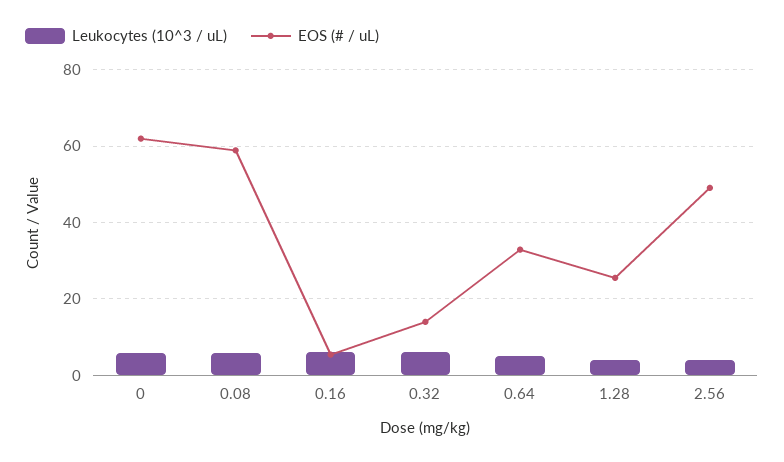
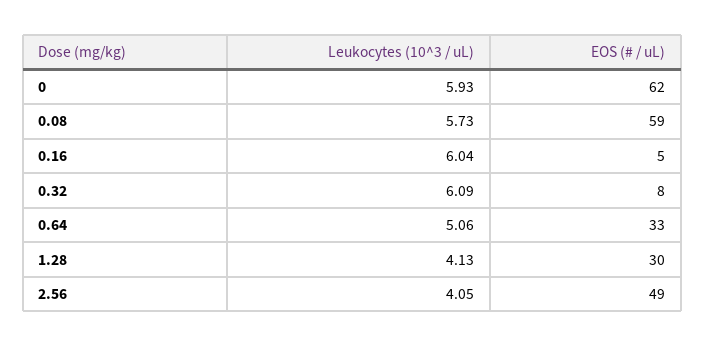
EOS (# / uL), 0.32: 14 -> 8
EOS (# / uL), 1.28: 26 -> 30

